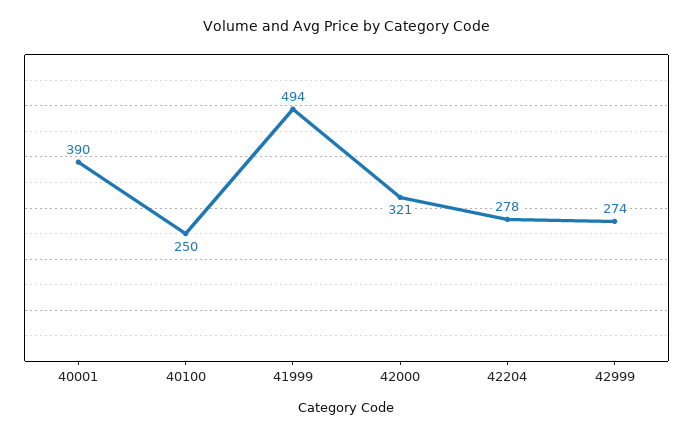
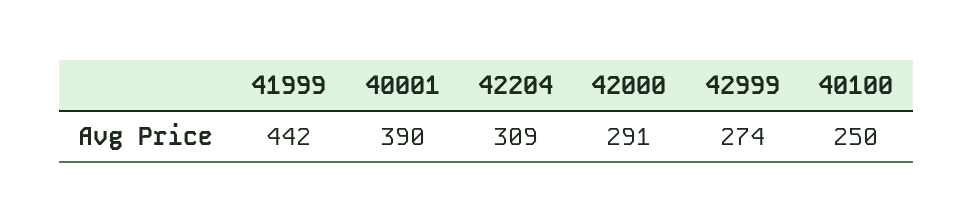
41999: 494 -> 442
42000: 321 -> 291
42204: 278 -> 309

